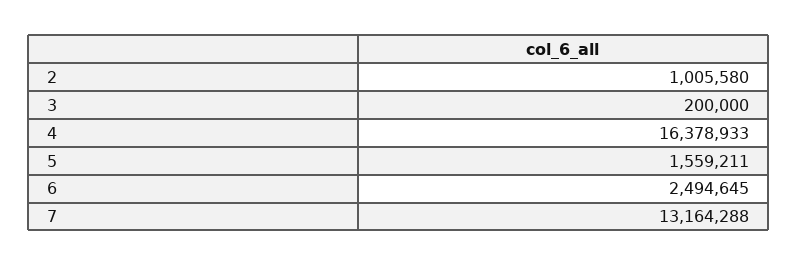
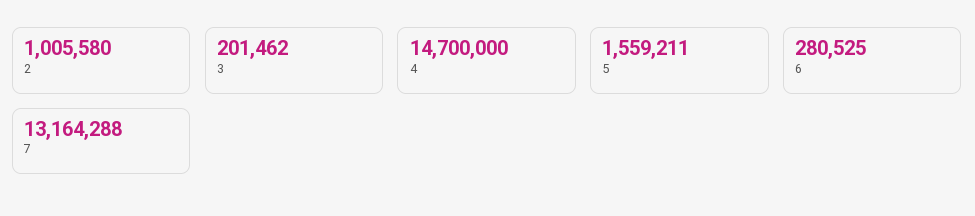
3: 200000 -> 201462
4: 16378933 -> 14700000
6: 2494645 -> 280525

